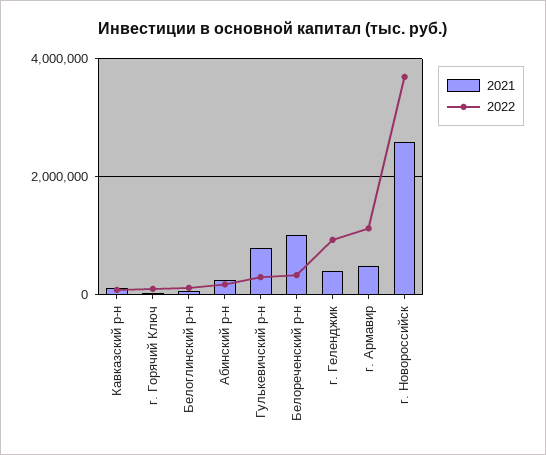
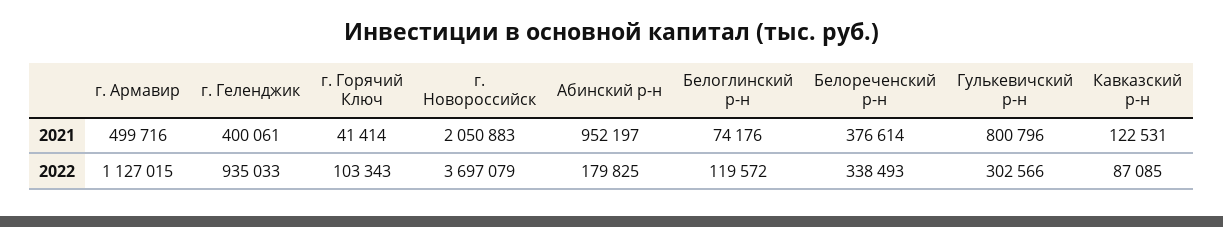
2021, Абинский р-н: 200000 -> 952197
2021, Белореченский р-н: 1000000 -> 376614
2021, г. Новороссийск: 2600000 -> 2050883

